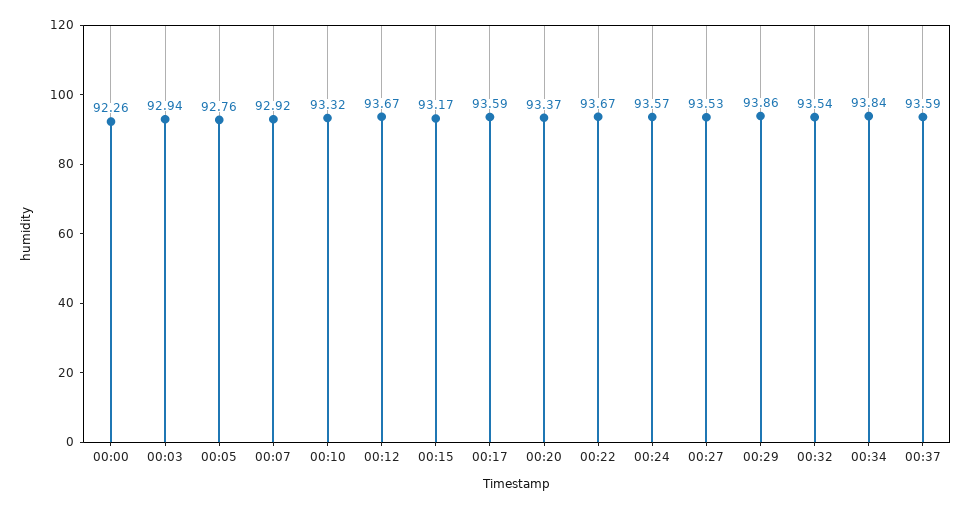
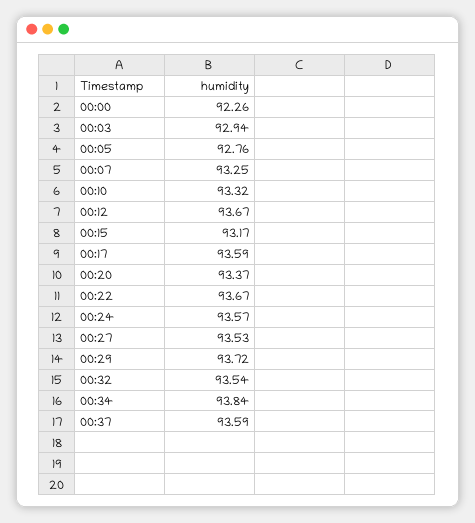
00:07: 92.92 -> 93.25
00:29: 93.86 -> 93.72

